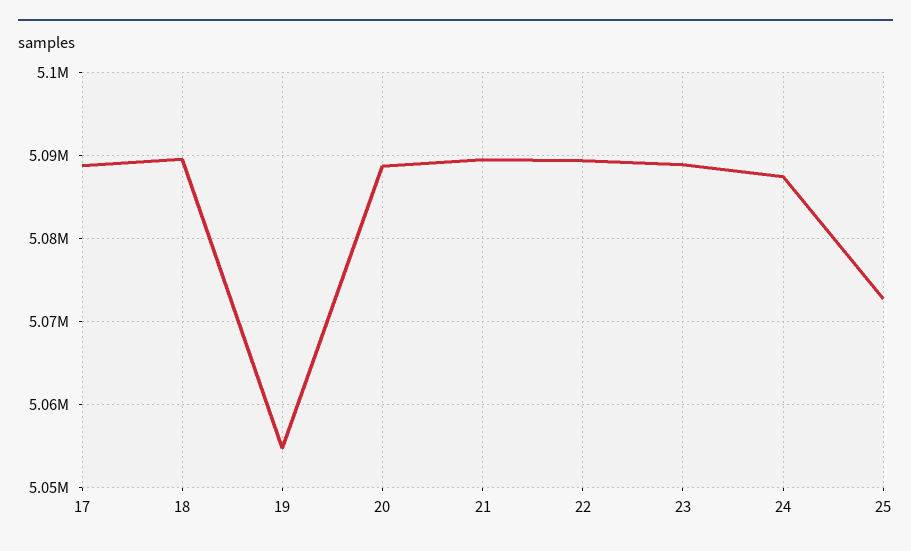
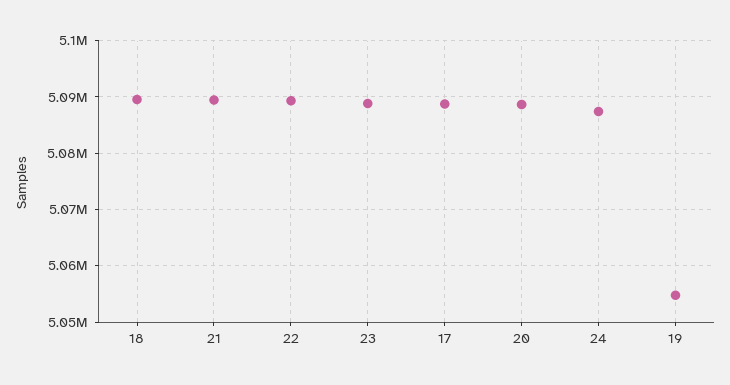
25: 5073000 -> none

